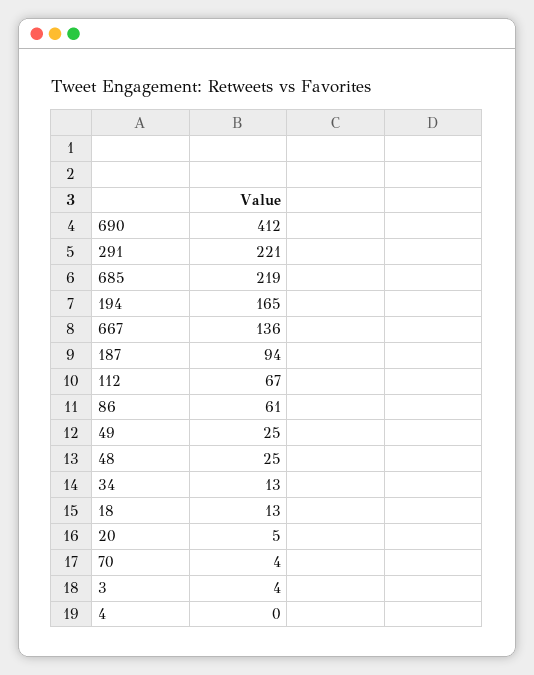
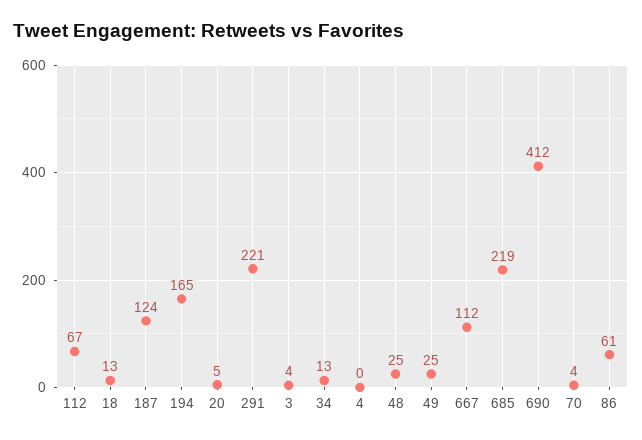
667: 136 -> 112
187: 94 -> 124

